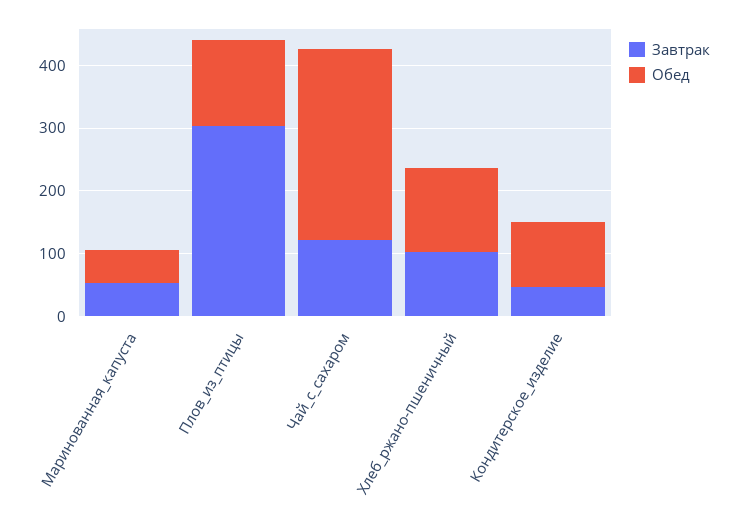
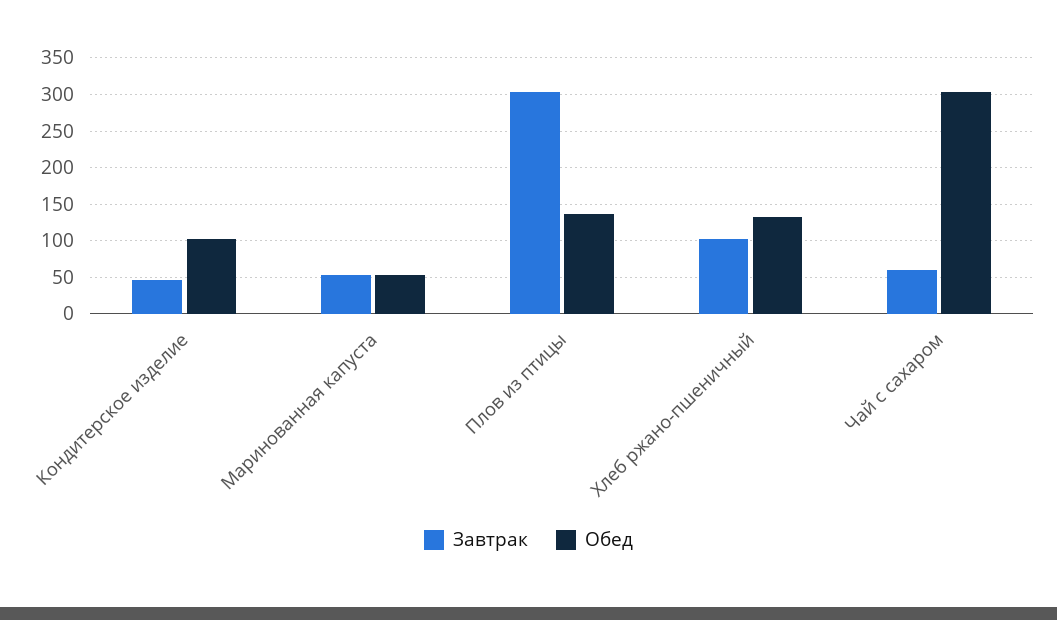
Завтрак, Чай_с_сахаром: 120 -> 60

